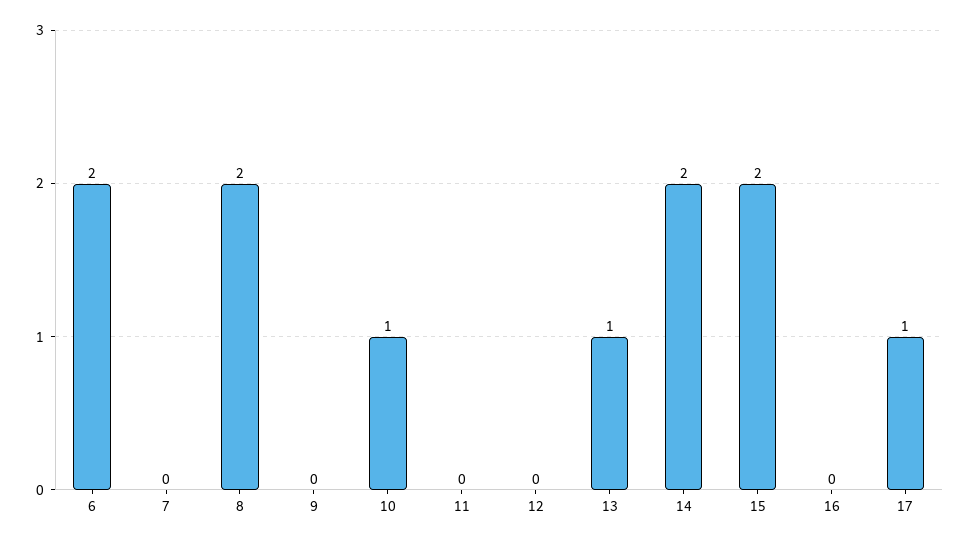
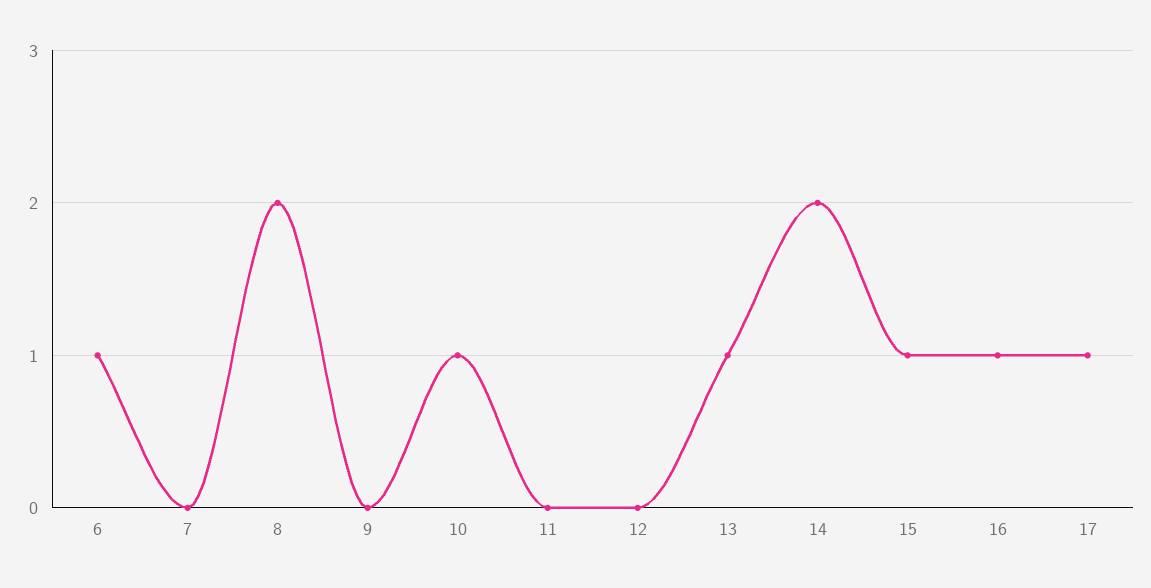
6: 2 -> 1
15: 2 -> 1
16: 0 -> 1

